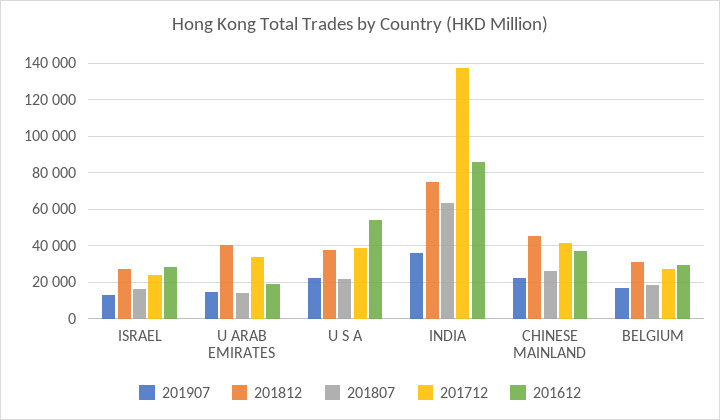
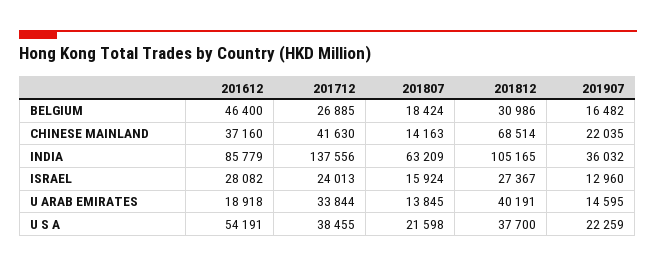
201812, INDIA: 75000 -> 105165
201812, CHINESE MAINLAND: 45000 -> 68514
201807, CHINESE MAINLAND: 25000 -> 14163
201612, BELGIUM: 30000 -> 46400

